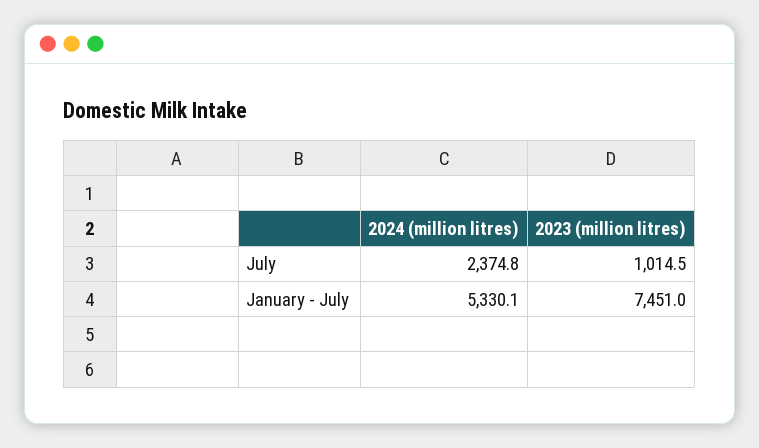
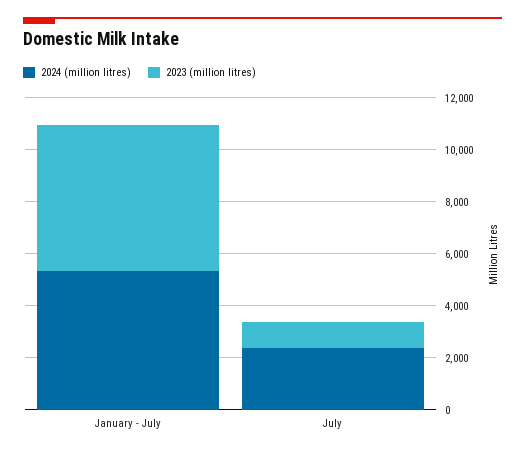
2023 (million litres), January - July: 7451 -> 5500

